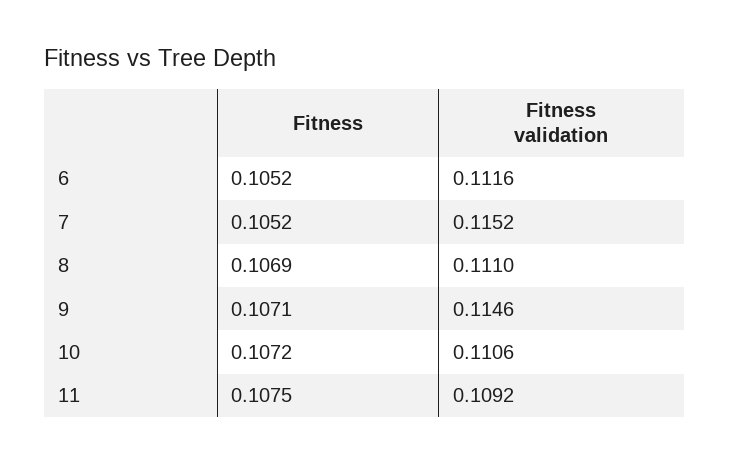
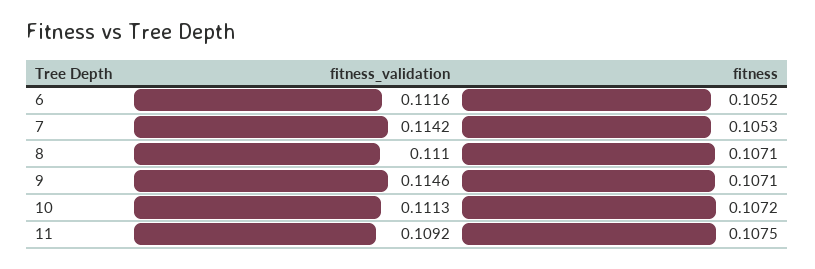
Fitness, 7: 0.1052 -> 0.1053
Fitness validation, 7: 0.1152 -> 0.1142
Fitness, 8: 0.1069 -> 0.1071
Fitness validation, 10: 0.1106 -> 0.1113

